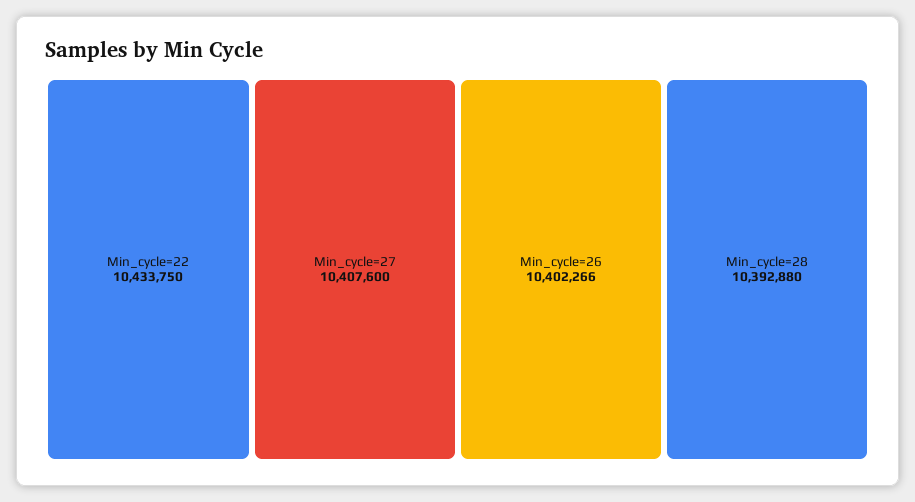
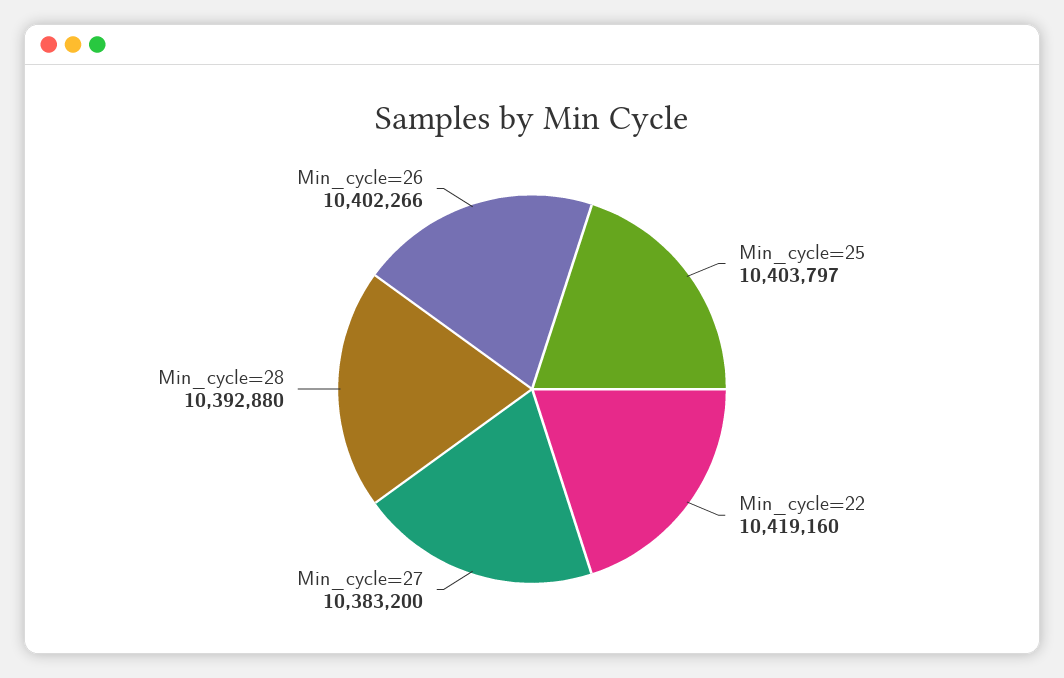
Min_cycle=22: 10433750 -> 10419160
Min_cycle=27: 10407600 -> 10383200
Min_cycle=25: none -> 10403797

